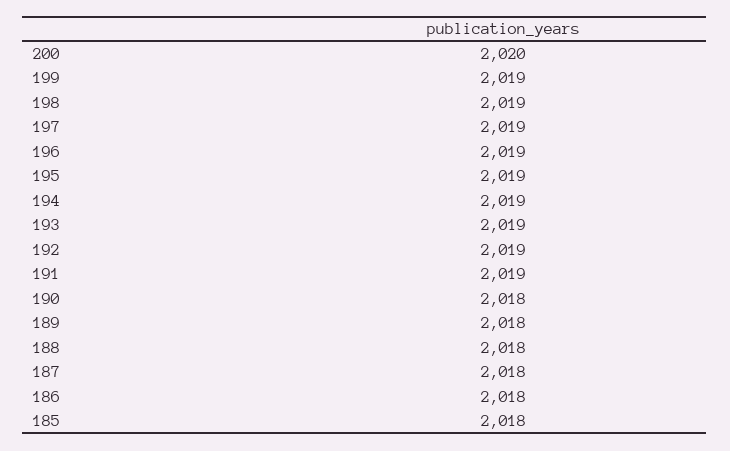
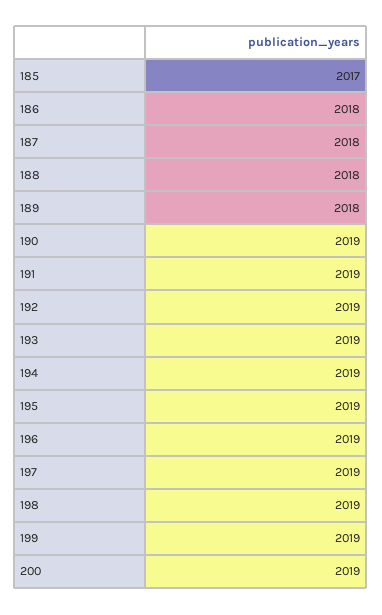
200: 2020 -> 2019
190: 2018 -> 2019
185: 2018 -> 2017

